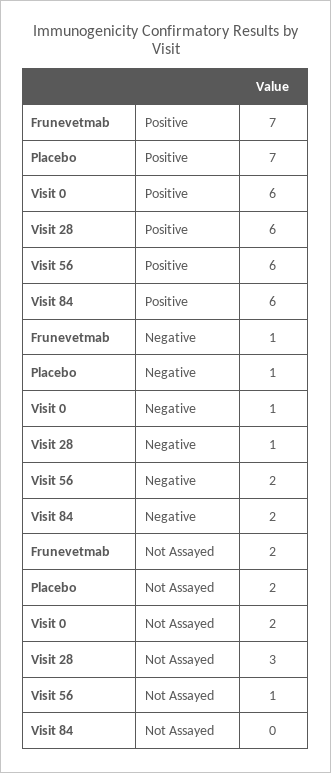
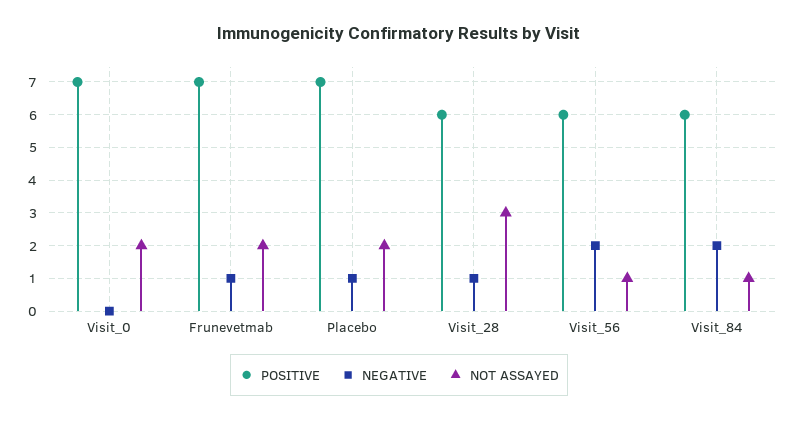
Positive, Visit 0: 6 -> 7
Negative, Visit 0: 1 -> 0
Not Assayed, Visit 84: 0 -> 1

